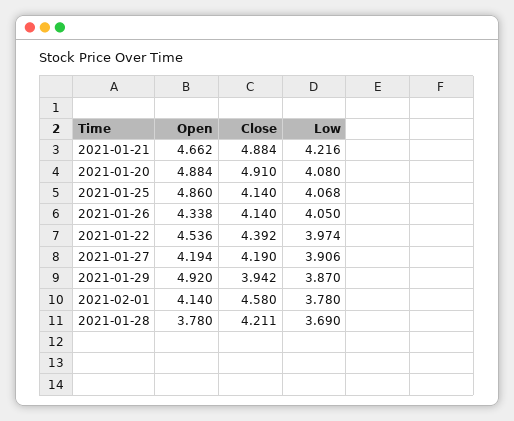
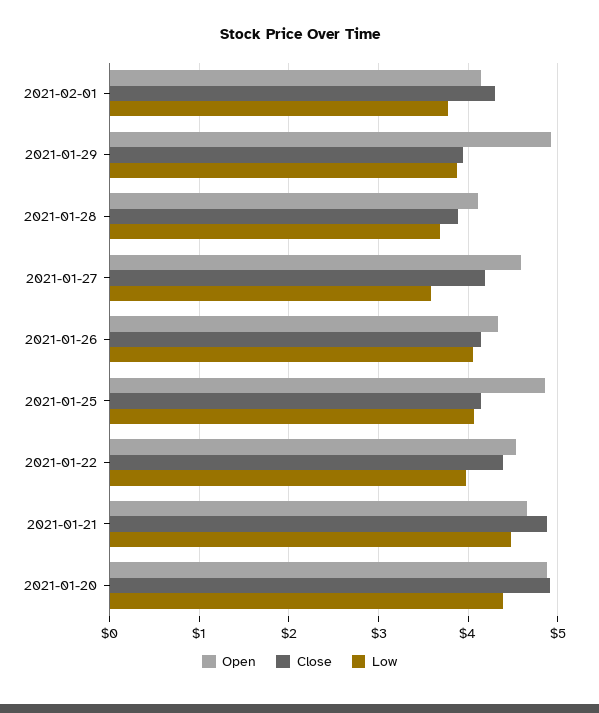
Low, 2021-01-21: 4.216 -> 4.5
Low, 2021-01-20: 4.08 -> 4.4
Open, 2021-01-27: 4.194 -> 4.6
Low, 2021-01-27: 3.906 -> 3.6
Close, 2021-02-01: 4.58 -> 4.3
Open, 2021-01-28: 3.78 -> 4.1
Close, 2021-01-28: 4.211 -> 3.9

